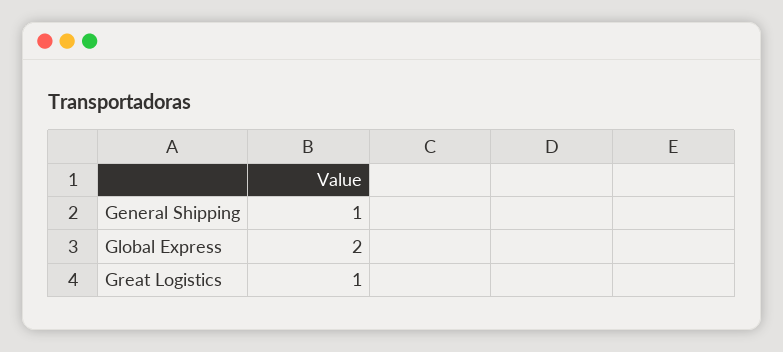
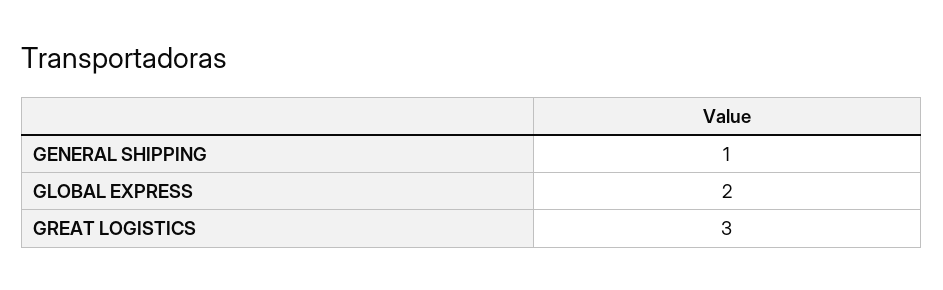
Great Logistics: 1 -> 3

